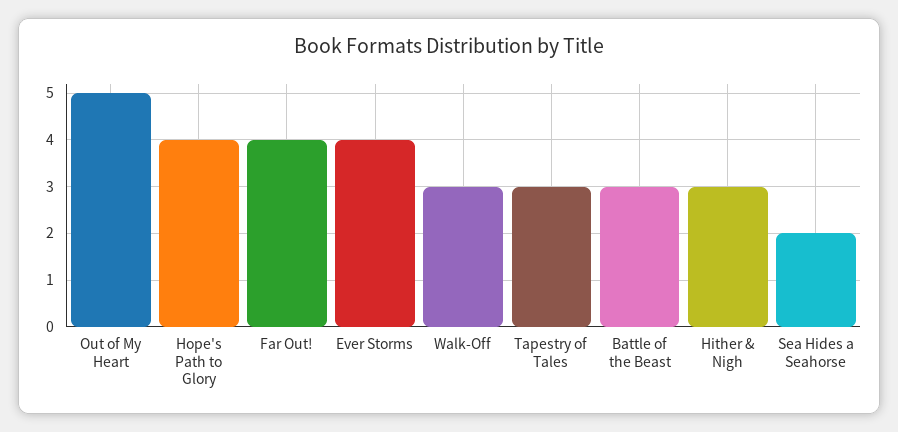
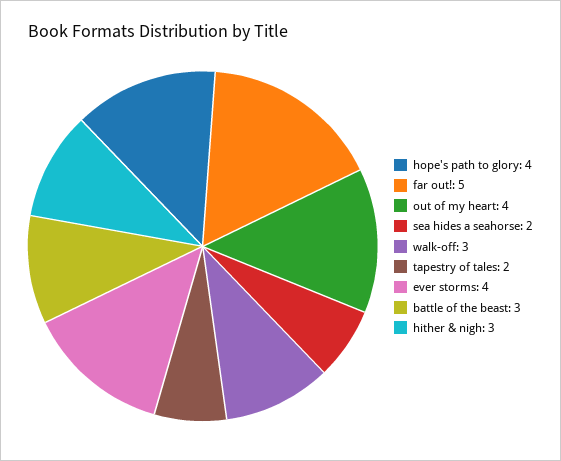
Out of My Heart: 5 -> 4
Far Out!: 4 -> 5
Tapestry of Tales: 3 -> 2

